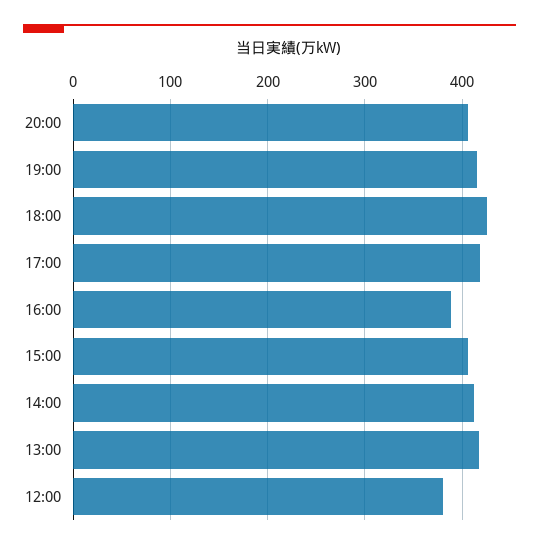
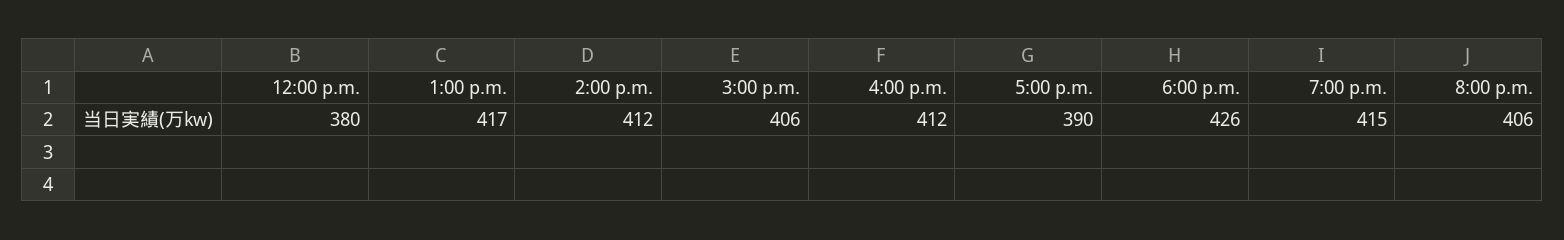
17:00: 420 -> 390
16:00: 390 -> 412

